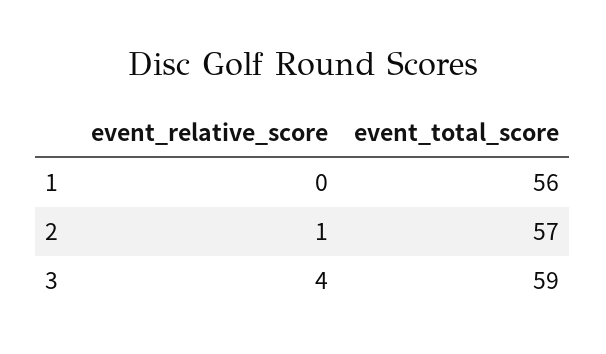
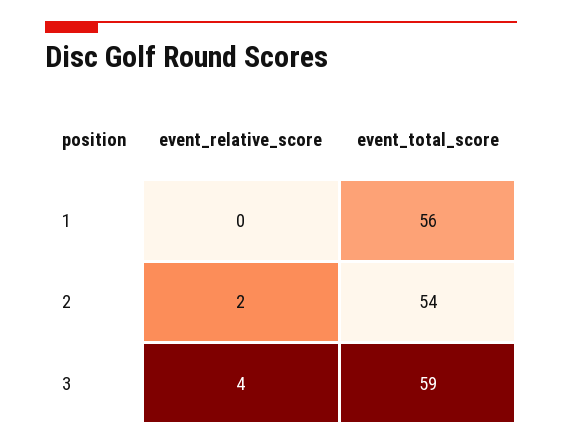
event_relative_score, 2: 1 -> 2
event_total_score, 2: 57 -> 54

